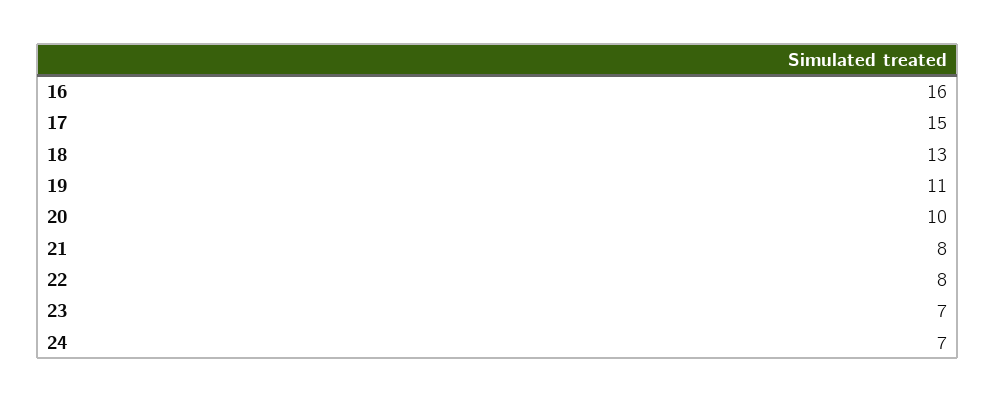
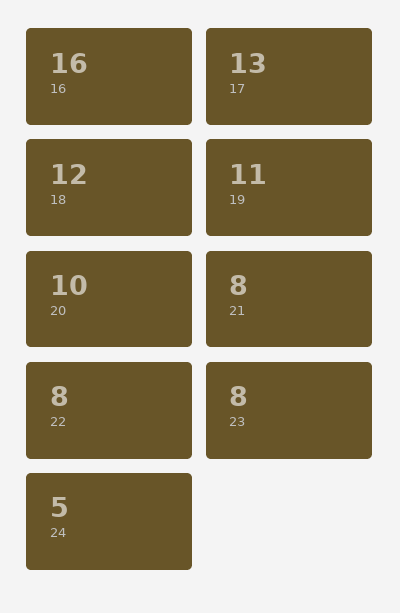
17: 15 -> 13
18: 13 -> 12
23: 7 -> 8
24: 7 -> 5

